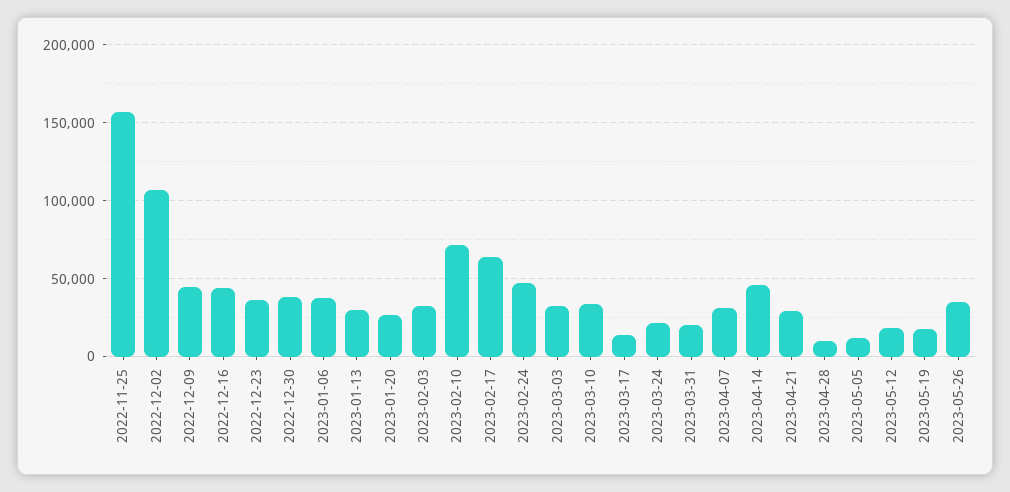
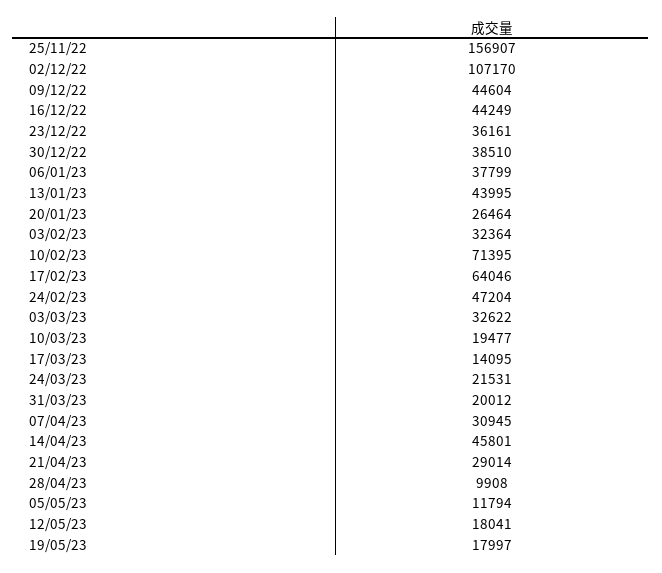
2023-01-13: 30000 -> 43995
2023-03-10: 35000 -> 19477
2023-05-26: 35000 -> none

